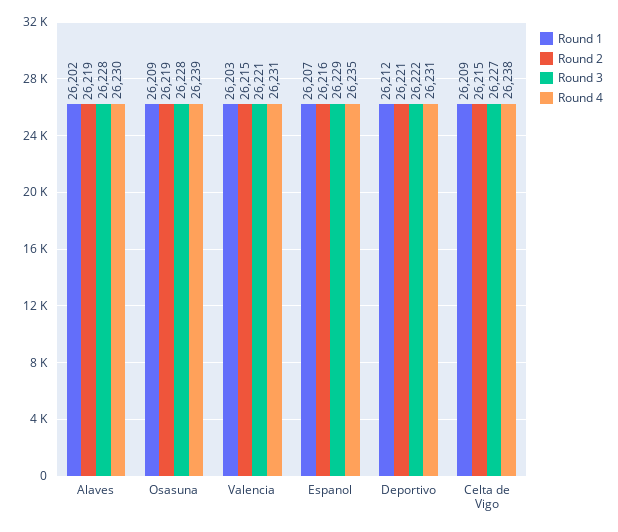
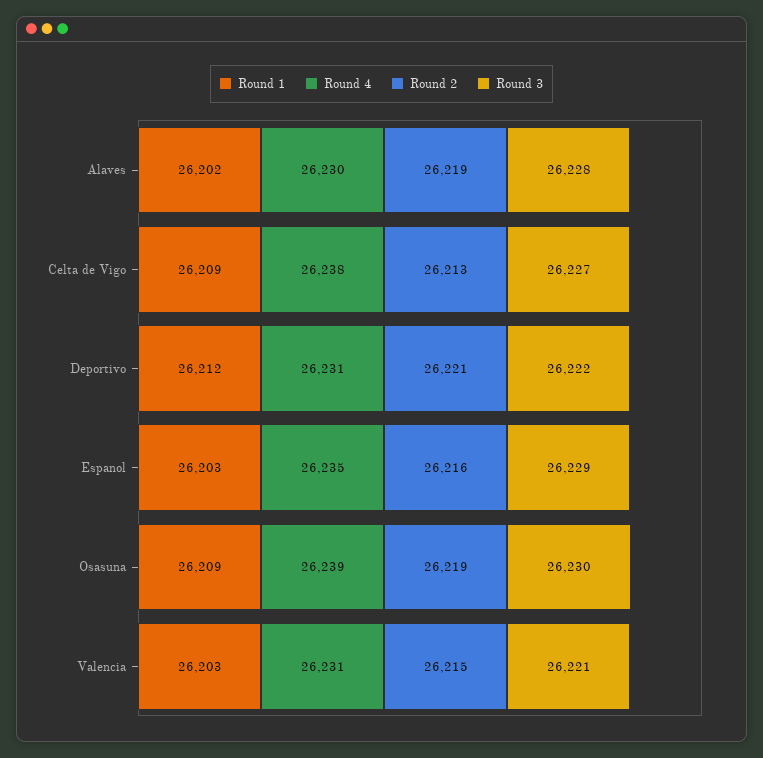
Round 3, Osasuna: 26228 -> 26230
Round 1, Espanol: 26207 -> 26203
Round 2, Celta de Vigo: 26215 -> 26213

